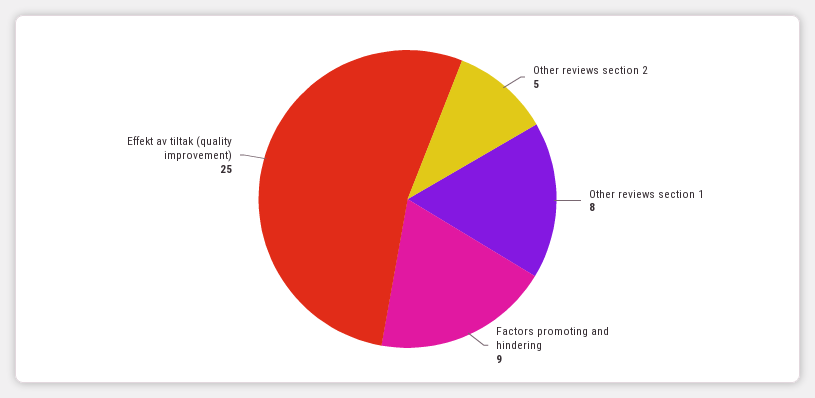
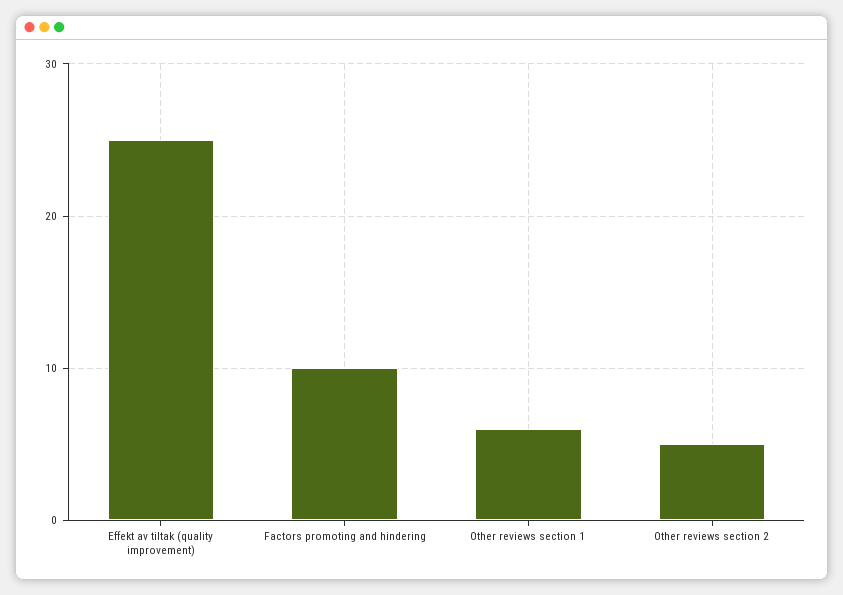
Other reviews section 1: 8 -> 6
Factors promoting and hindering: 9 -> 10

